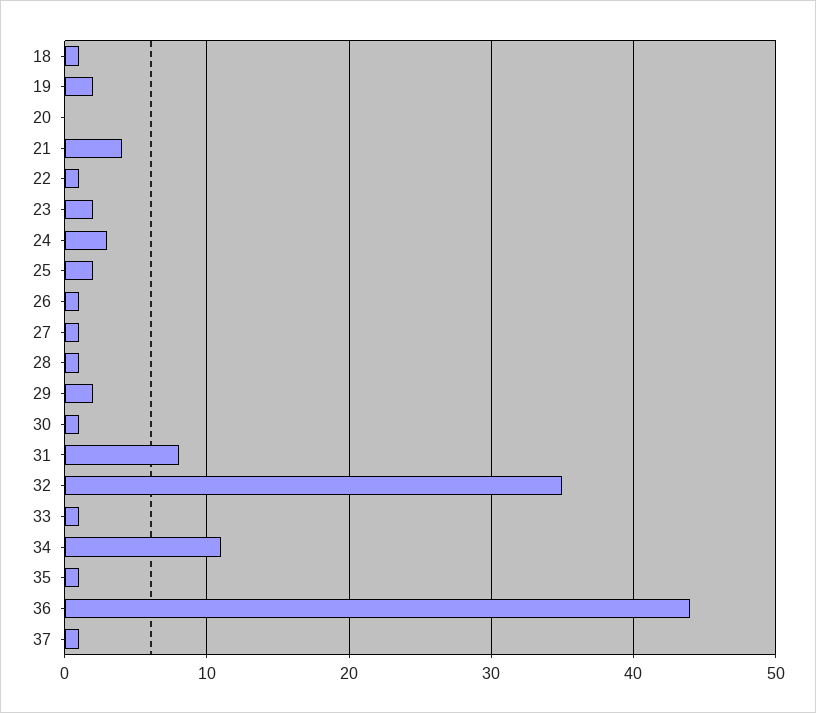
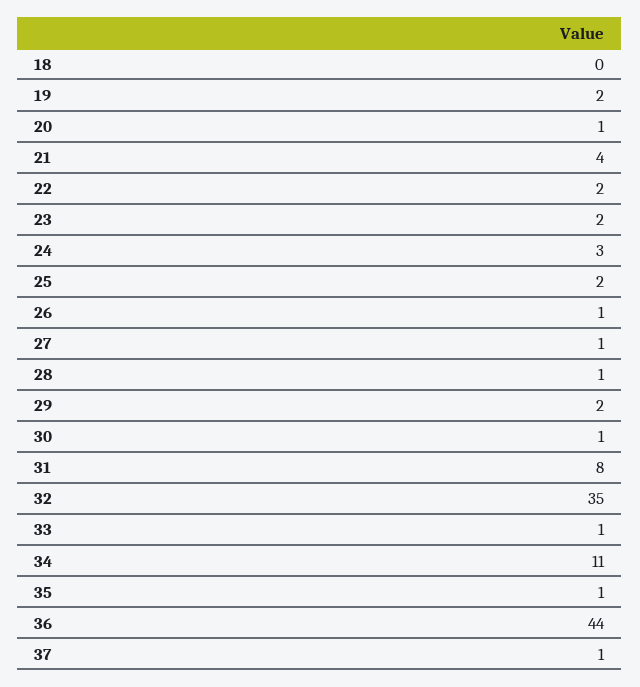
18: 1 -> 0
20: 0 -> 1
22: 1 -> 2

